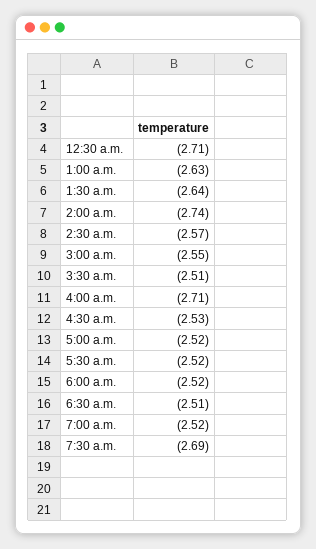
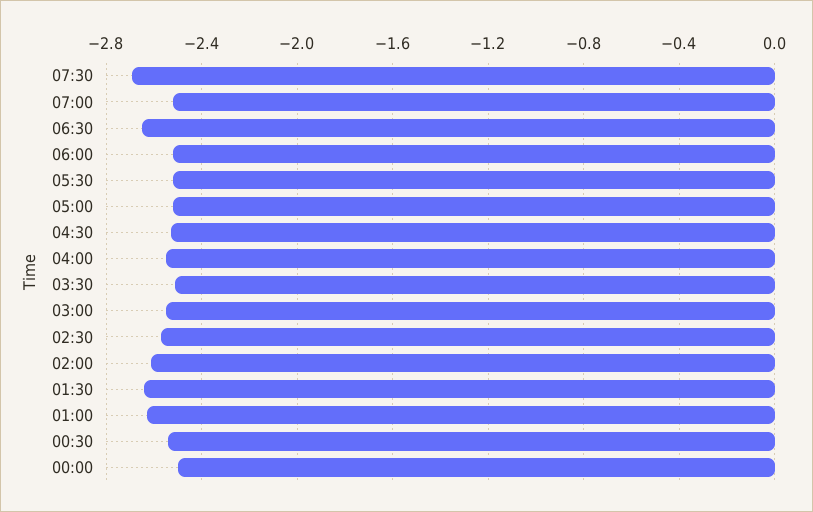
12:30 a.m.: -2.71 -> -2.55
2:00 a.m.: -2.74 -> -2.6
4:00 a.m.: -2.71 -> -2.55
6:30 a.m.: -2.51 -> -2.65
00:00: none -> -2.5

